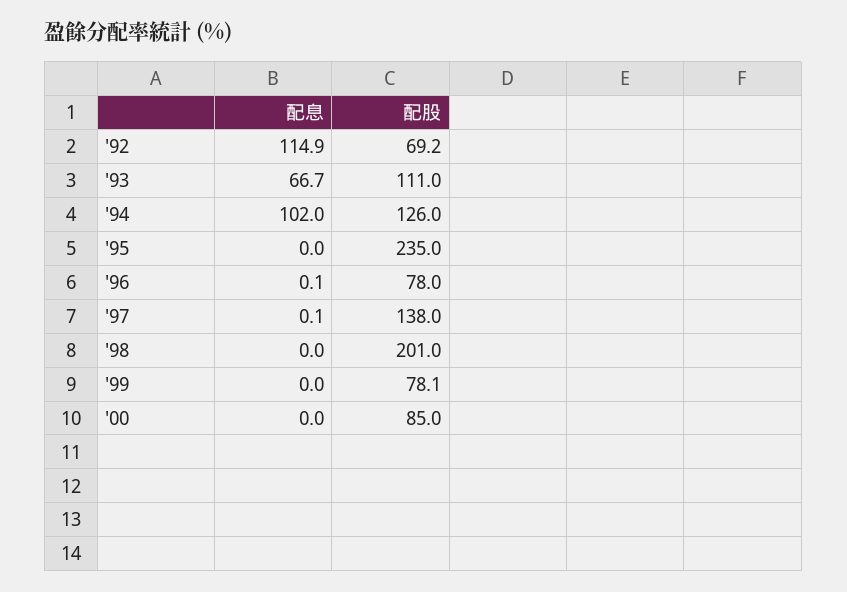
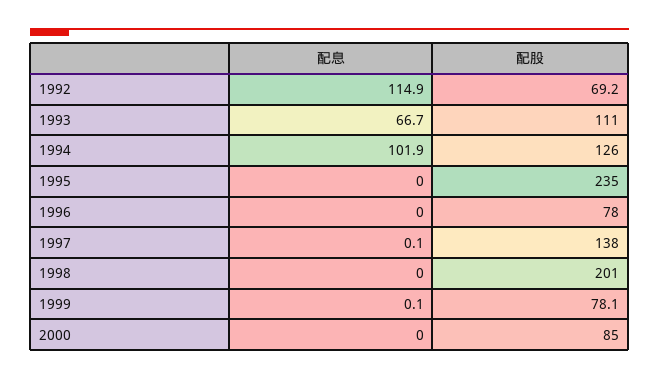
配息, '94: 102 -> 101.9
配息, '96: 0.1 -> 0
配息, '99: 0 -> 0.1

